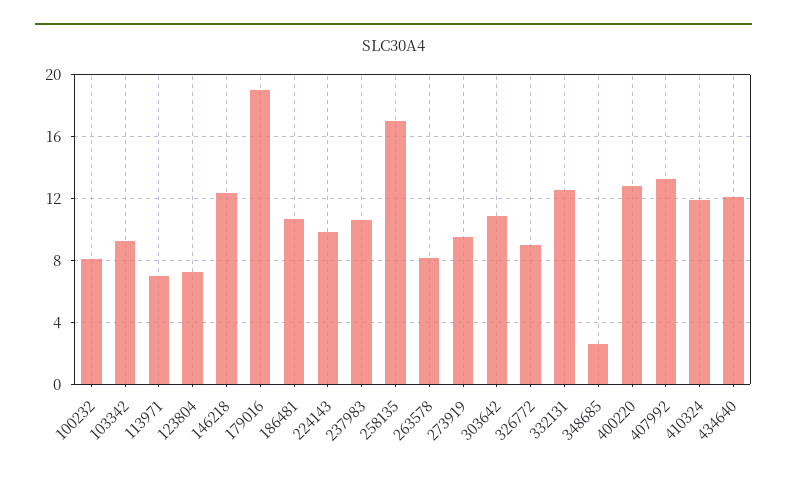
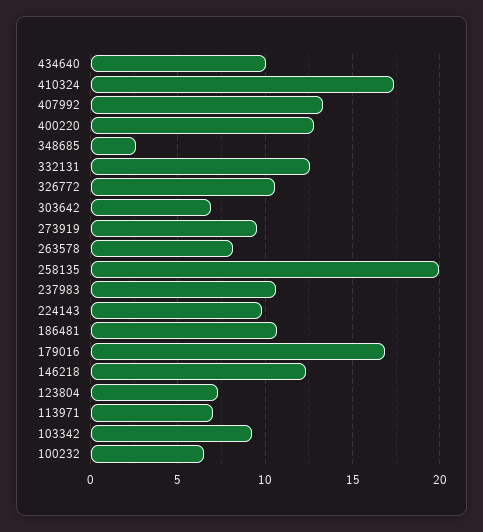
100232: 8 -> 6.5
179016: 19 -> 17
258135: 17 -> 20
303642: 11 -> 7
326772: 9 -> 10.5
410324: 12 -> 17.5
434640: 12 -> 10

